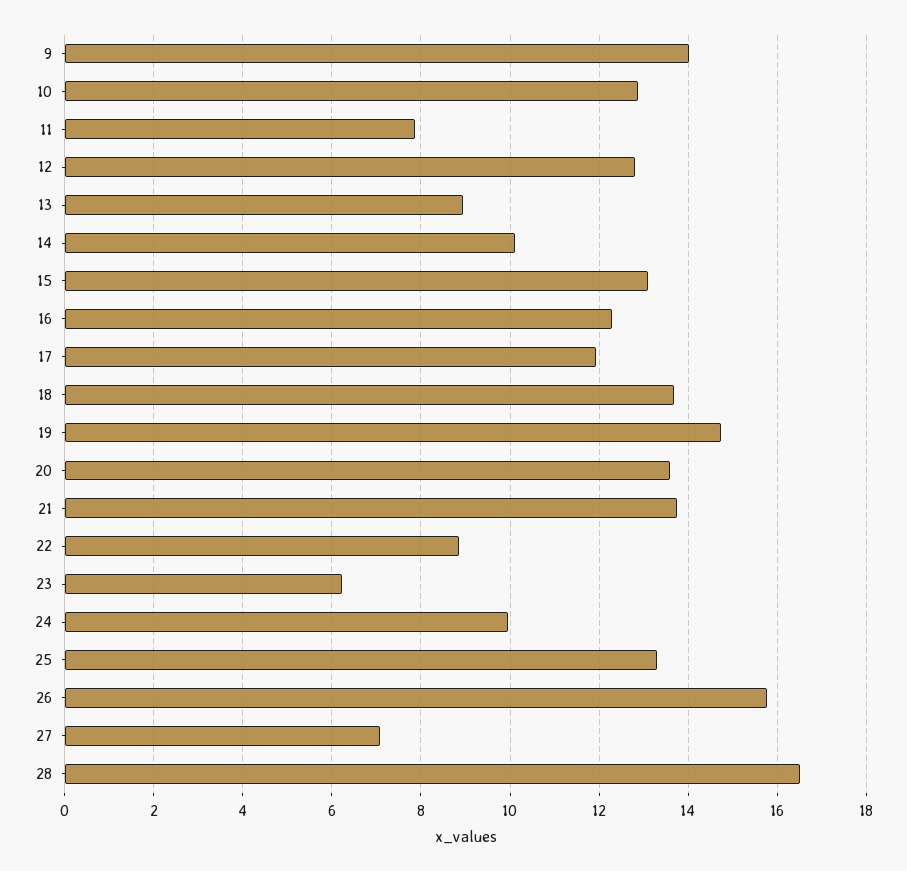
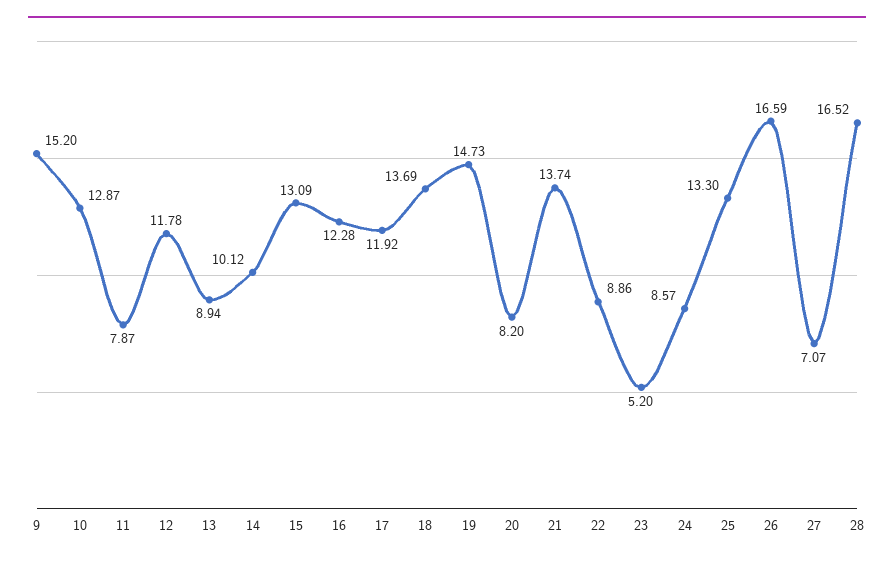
9: 14 -> 15.2
12: 12.8 -> 11.78
20: 13.6 -> 8.2
23: 6.2 -> 5.2
24: 10 -> 8.57
26: 15.8 -> 16.59

